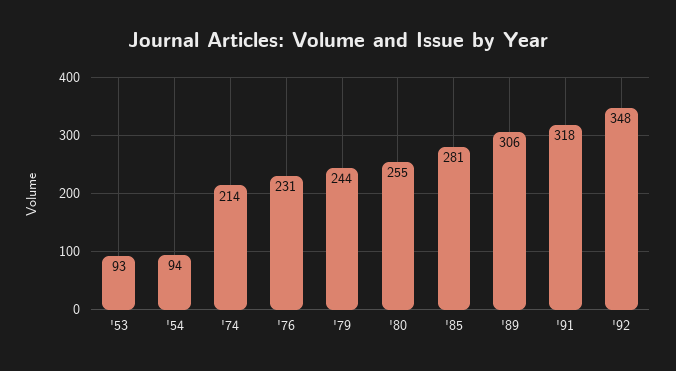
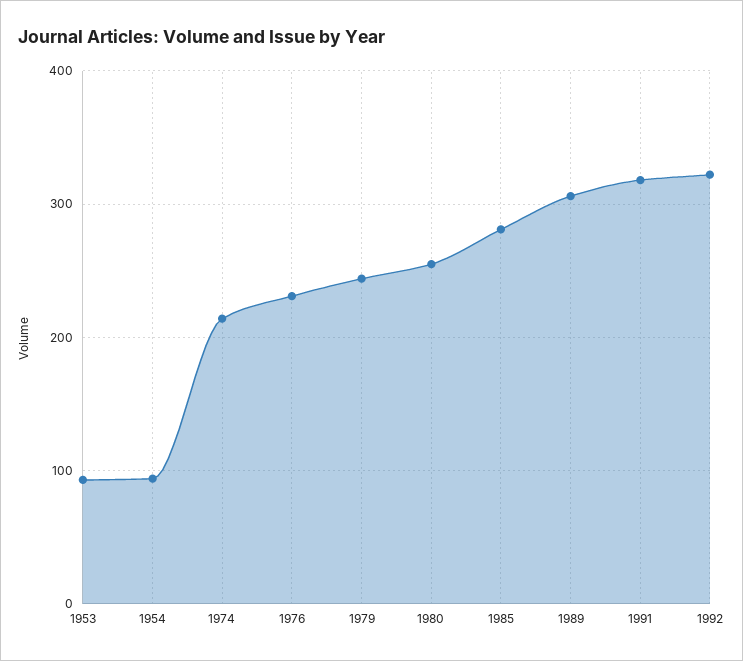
'92: 348 -> 320

